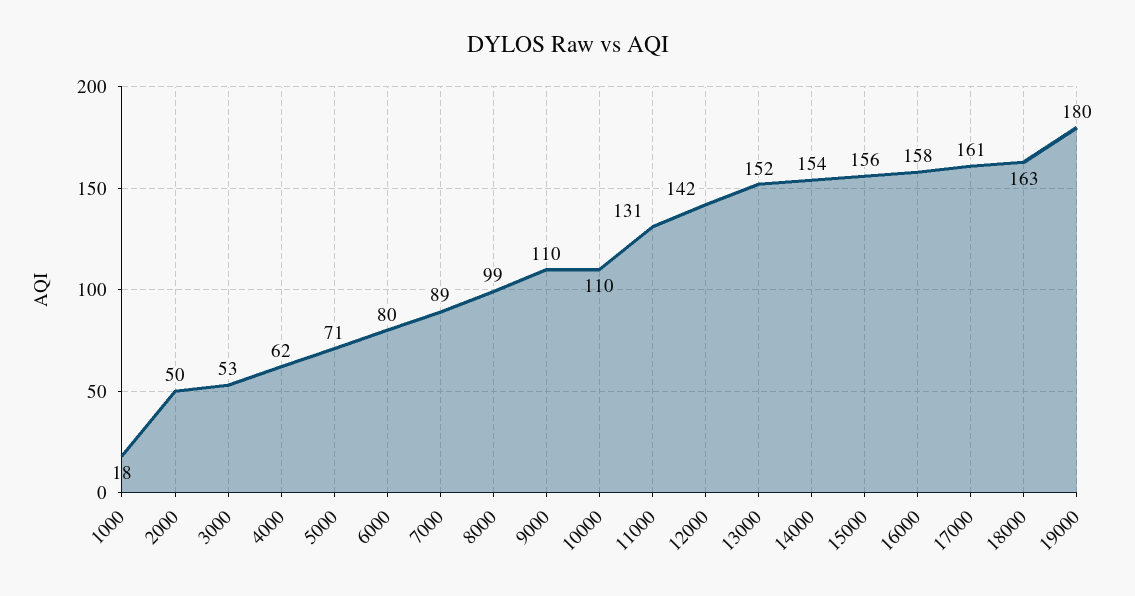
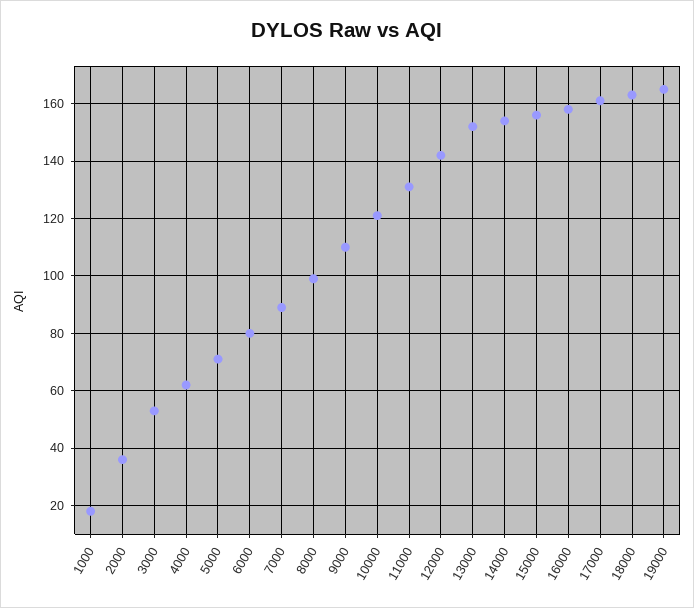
2000: 50 -> 35
10000: 110 -> 120
19000: 180 -> 165

